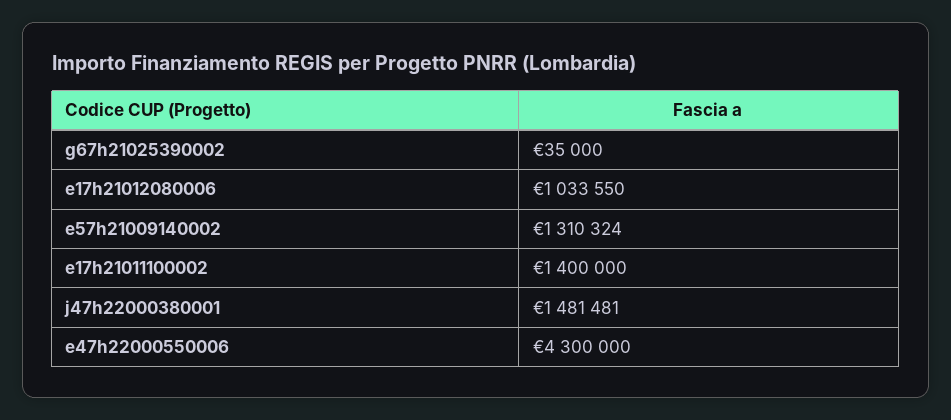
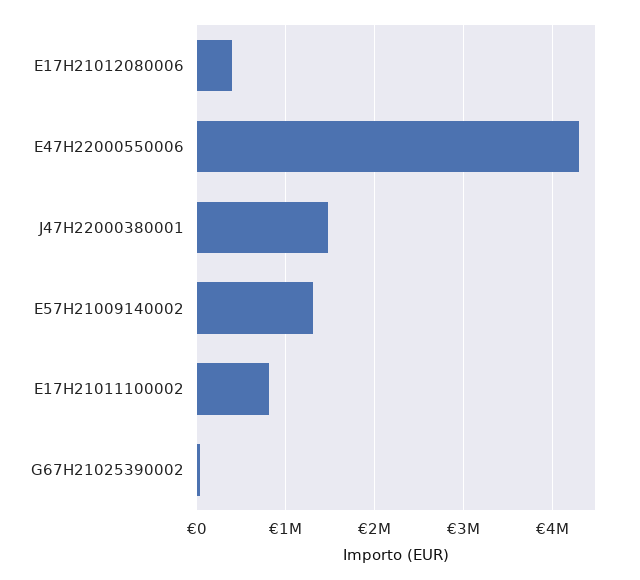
e17h21012080006: 1033550 -> 400000
e17h21011100002: 1400000 -> 800000

